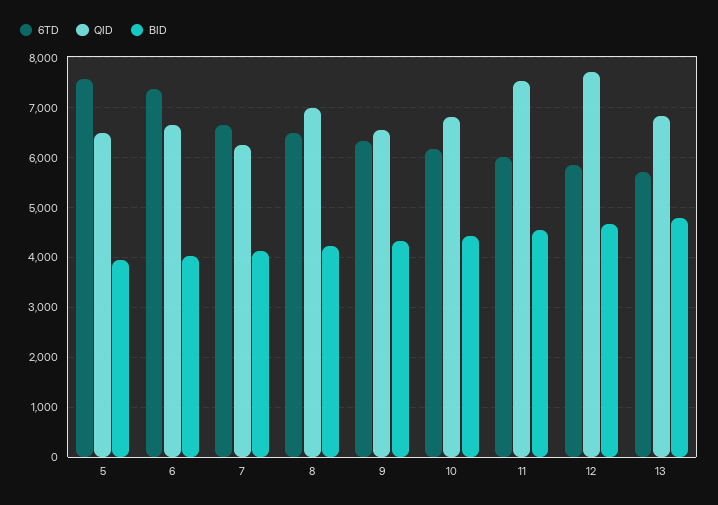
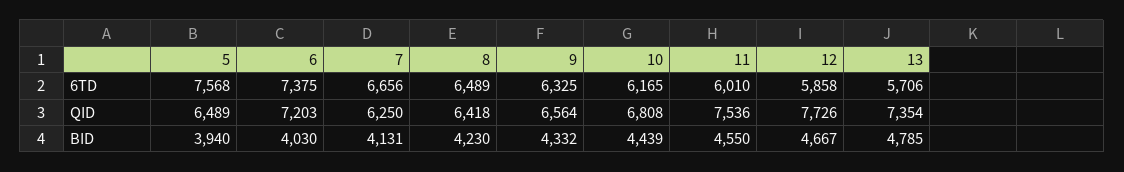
QID, 6: 6600 -> 7203
QID, 8: 7000 -> 6418
QID, 13: 6800 -> 7354

